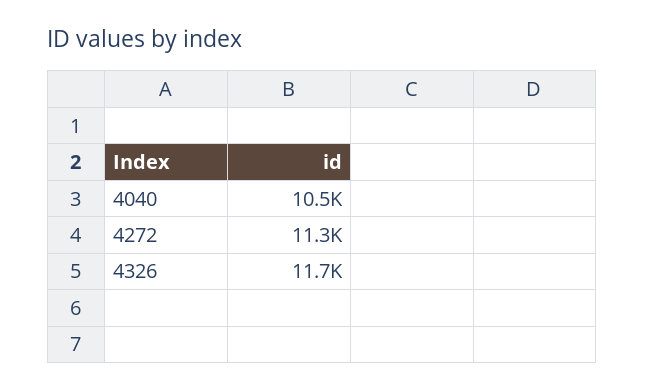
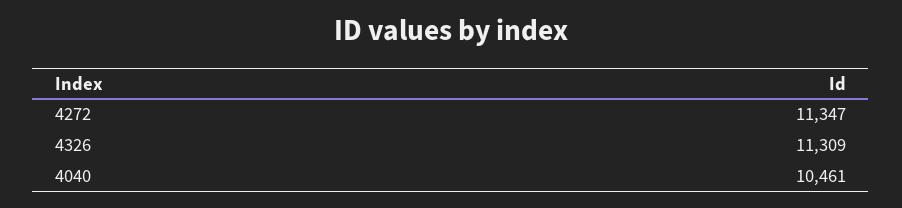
4326: 11700 -> 11309

